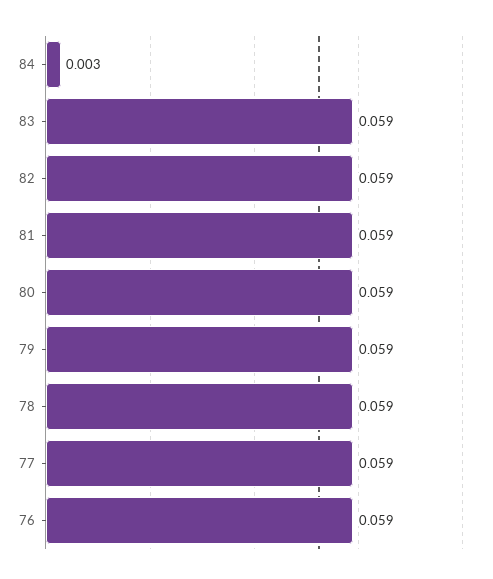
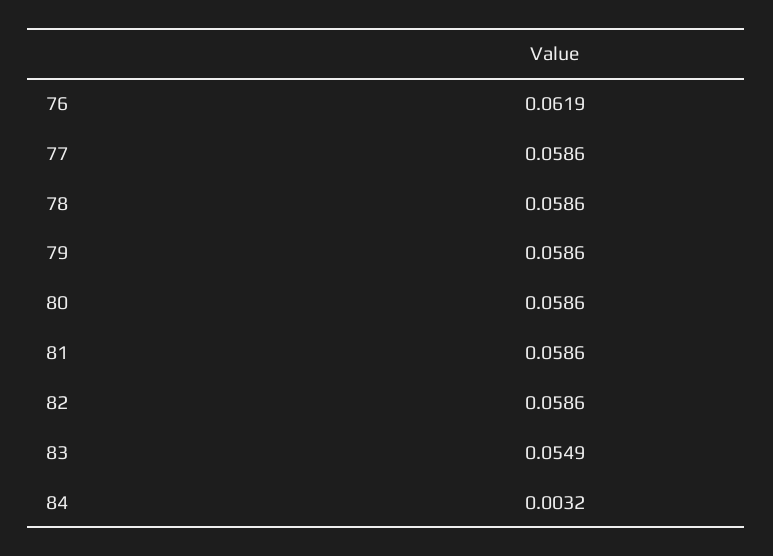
83: 0.059 -> 0.0549
76: 0.059 -> 0.0619

